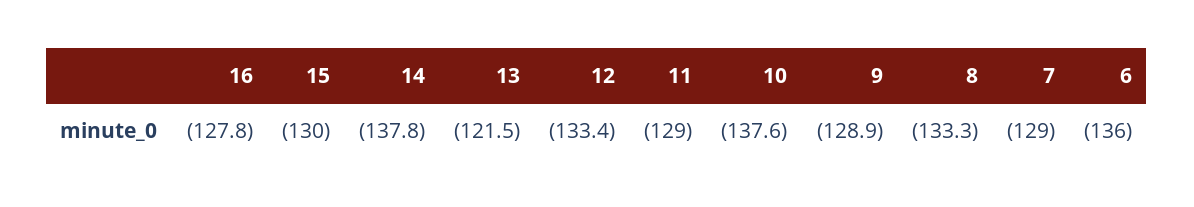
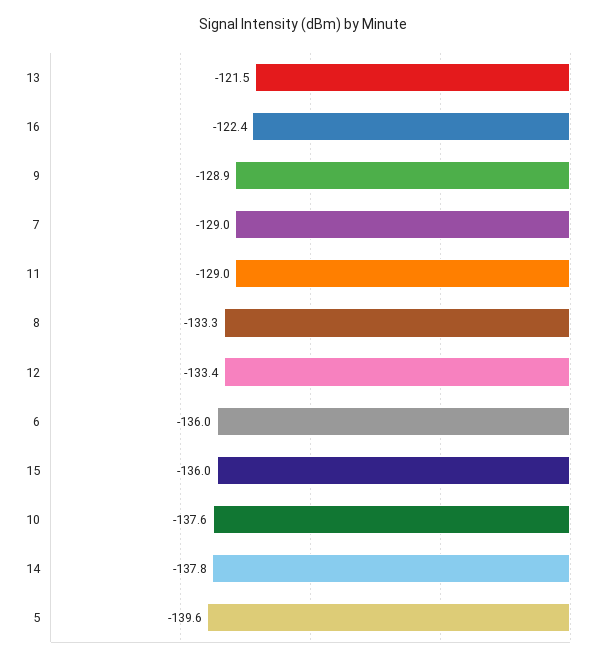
16: -127.8 -> -122.4
15: -130 -> -136
5: none -> -139.6

